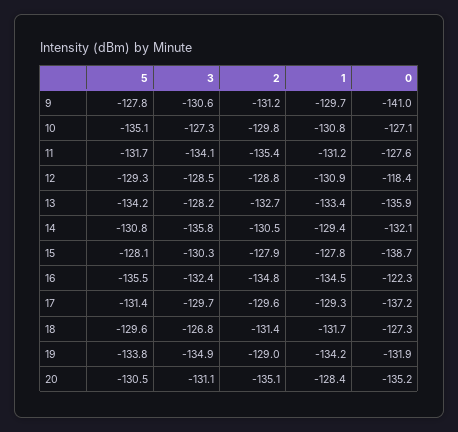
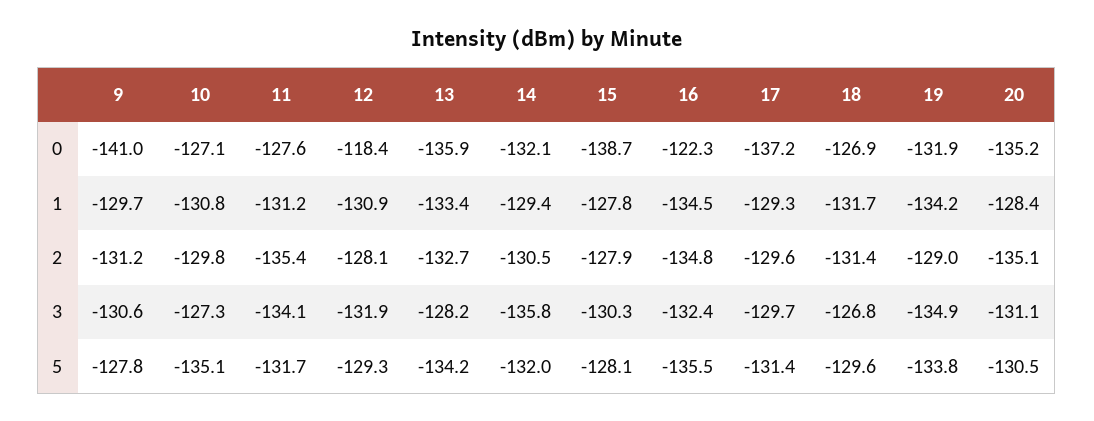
3, 12: -128.5 -> -131.9
2, 12: -128.8 -> -128.1
5, 14: -130.8 -> -132
0, 18: -127.3 -> -126.9

